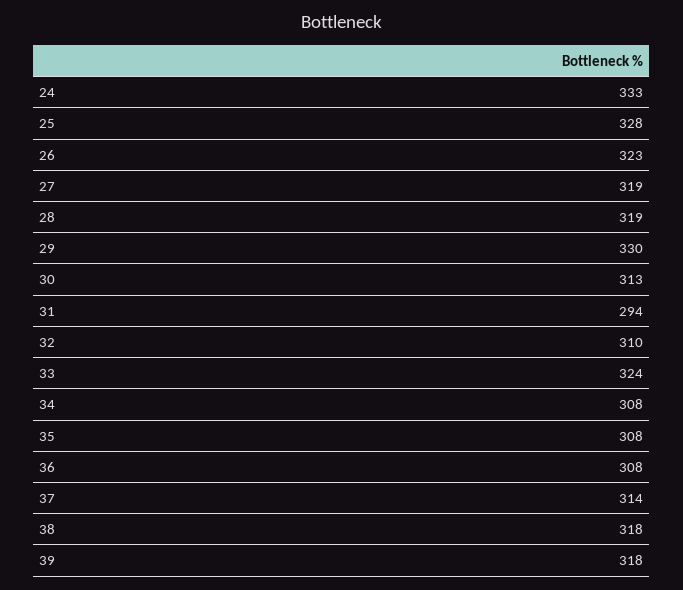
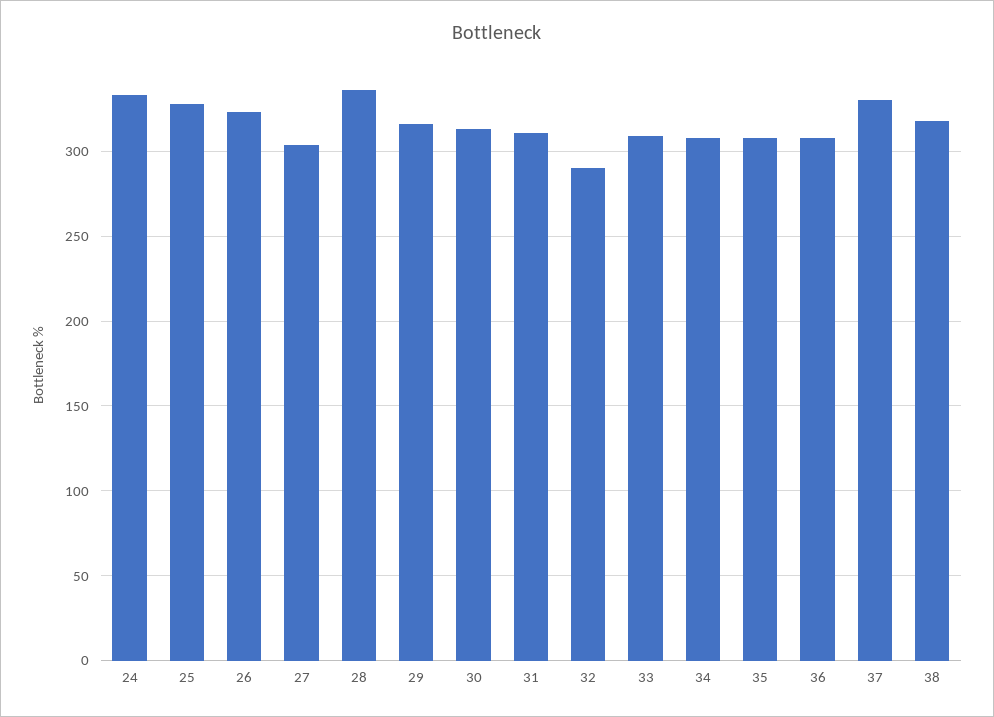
27: 319 -> 305
28: 319 -> 335
29: 330 -> 315
31: 294 -> 310
32: 310 -> 290
33: 324 -> 310
37: 314 -> 330
39: 318 -> none

